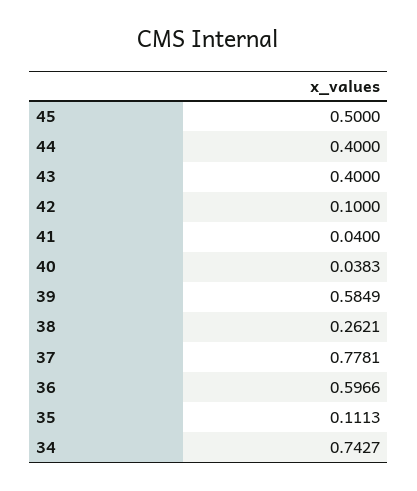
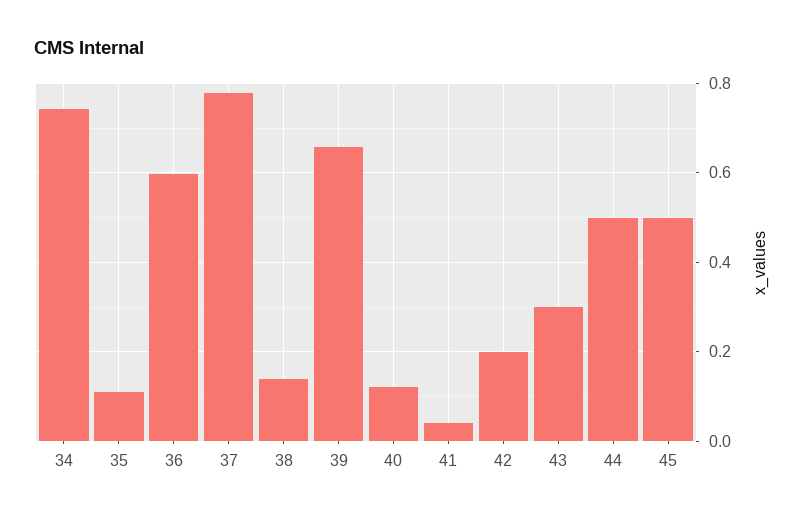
44: 0.4 -> 0.5
43: 0.4 -> 0.3
42: 0.1 -> 0.2
40: 0.0383 -> 0.12
39: 0.5849 -> 0.66
38: 0.2621 -> 0.14

